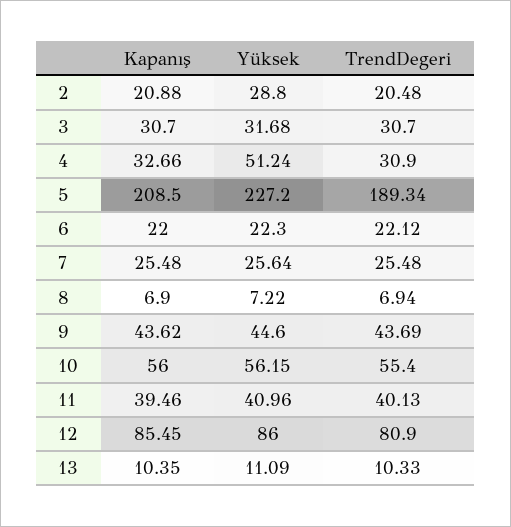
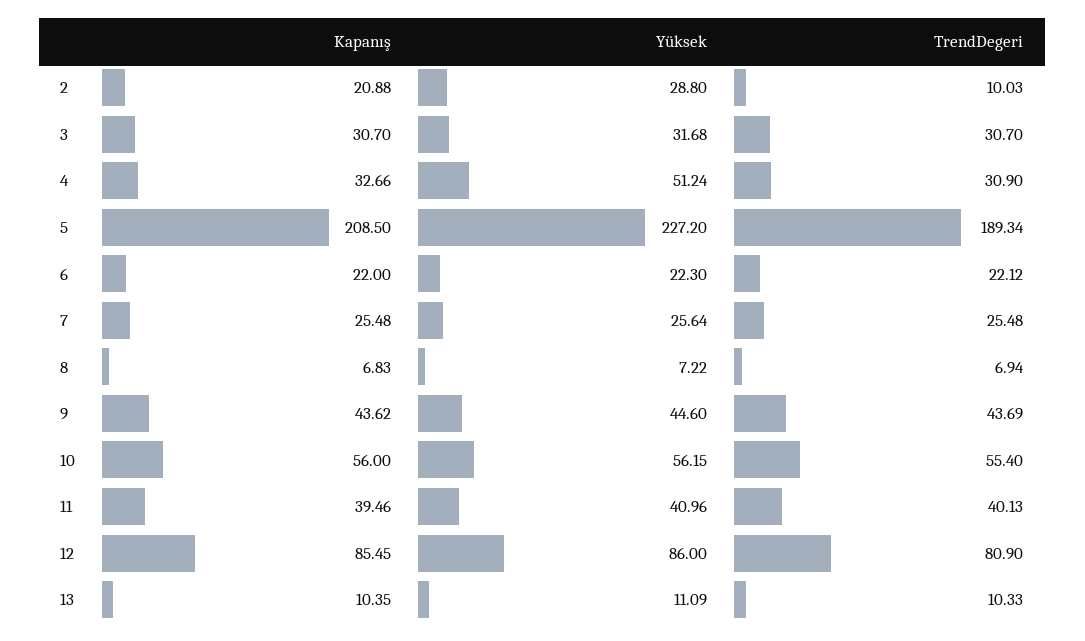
TrendDegeri, 2: 20.48 -> 10.03
Kapanış, 8: 6.9 -> 6.83

